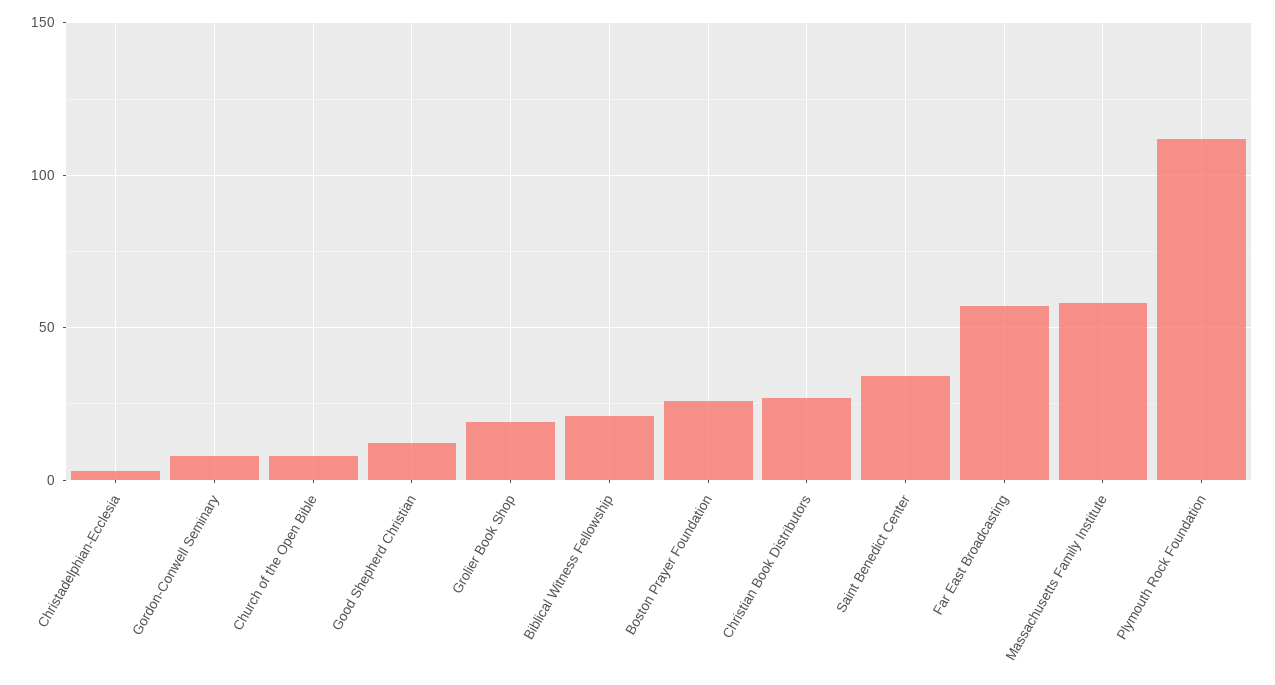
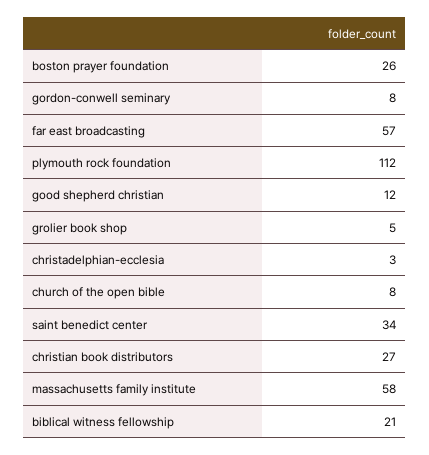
Grolier Book Shop: 20 -> 5

